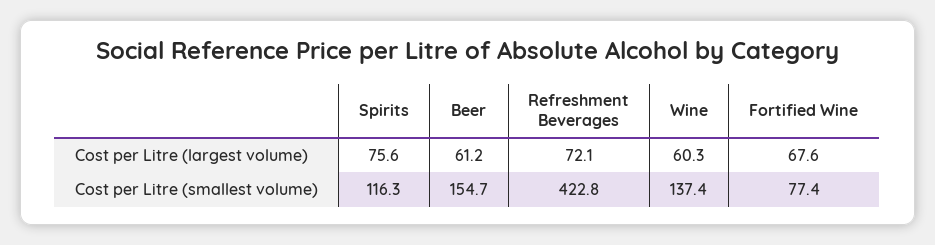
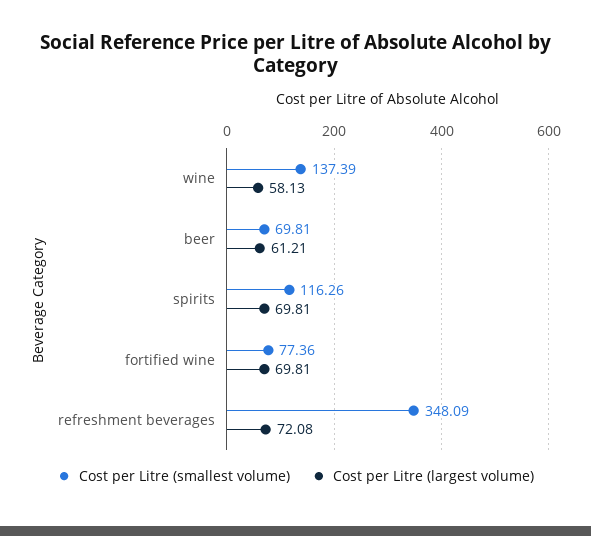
Cost per Litre (largest volume), Spirits: 75.6 -> 69.81
Cost per Litre (largest volume), Wine: 60.3 -> 58.13
Cost per Litre (largest volume), Fortified Wine: 67.6 -> 69.81
Cost per Litre (smallest volume), Beer: 154.7 -> 69.81
Cost per Litre (smallest volume), Refreshment Beverages: 422.8 -> 348.09

